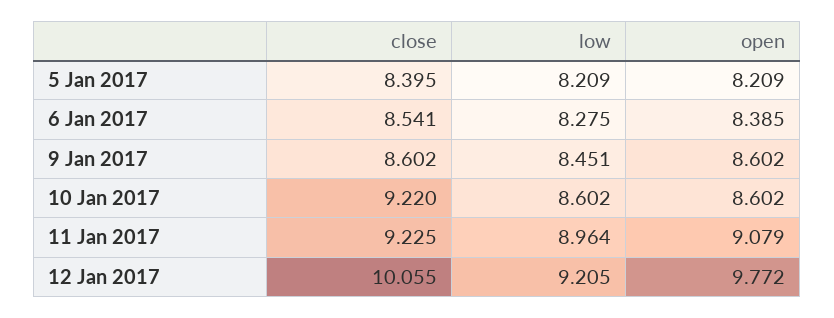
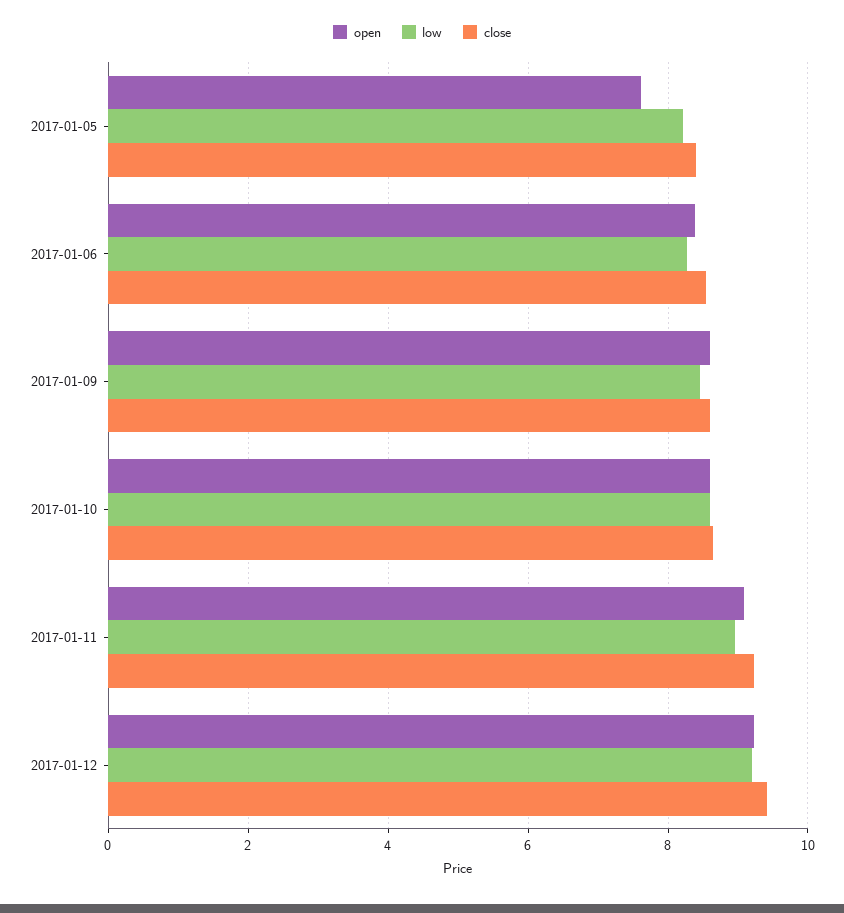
open, 5 Jan 2017: 8.209 -> 7.6
close, 10 Jan 2017: 9.22 -> 8.6
close, 12 Jan 2017: 10.055 -> 9.4
open, 12 Jan 2017: 9.772 -> 9.2

